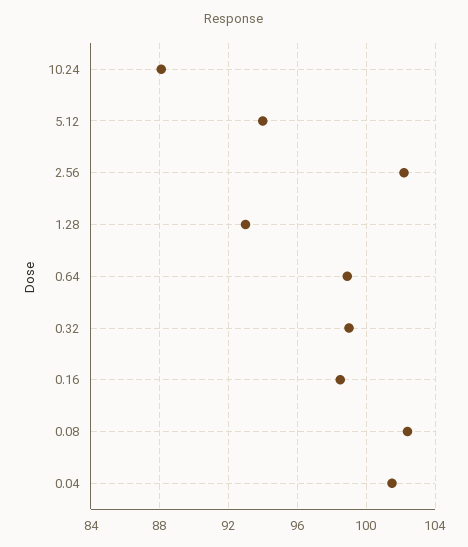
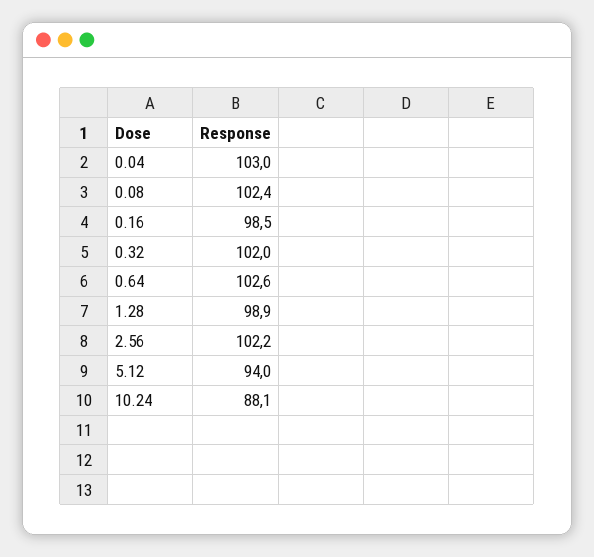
1.28: 93 -> 98.9
0.64: 99 -> 102.6
0.32: 99 -> 102
0.04: 101.5 -> 103

